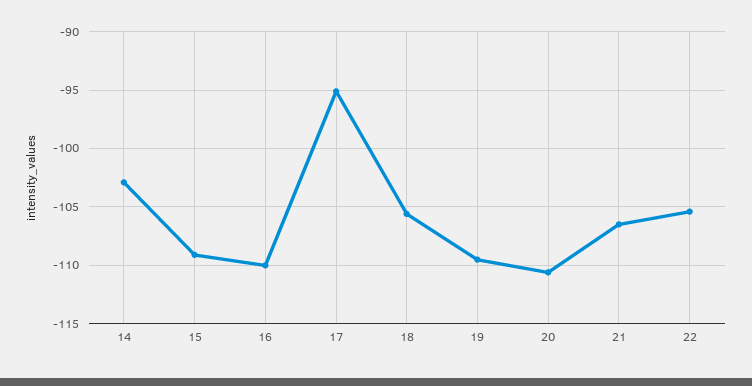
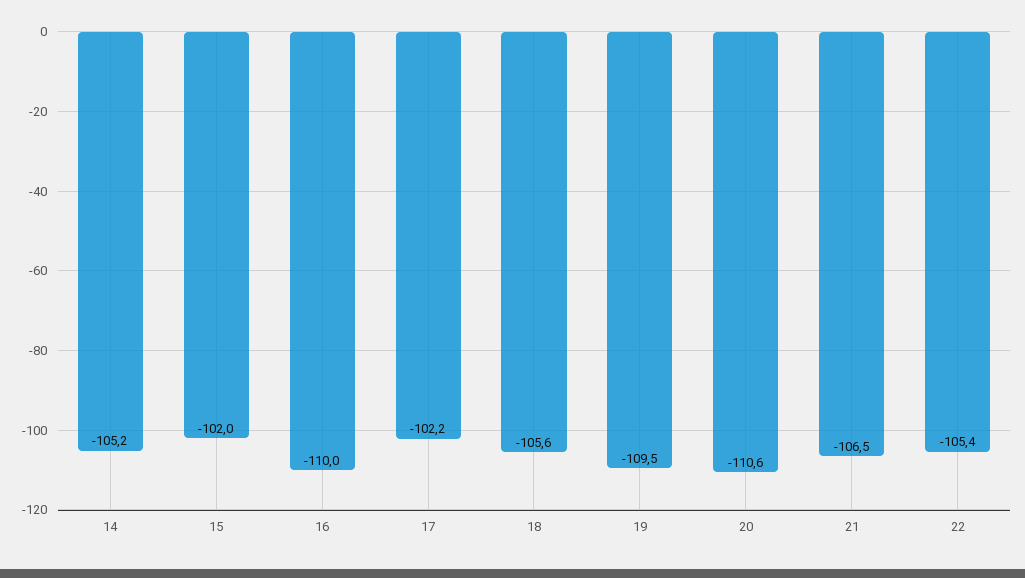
14: -103 -> -105.2
15: -109 -> -102
17: -95 -> -102.2

